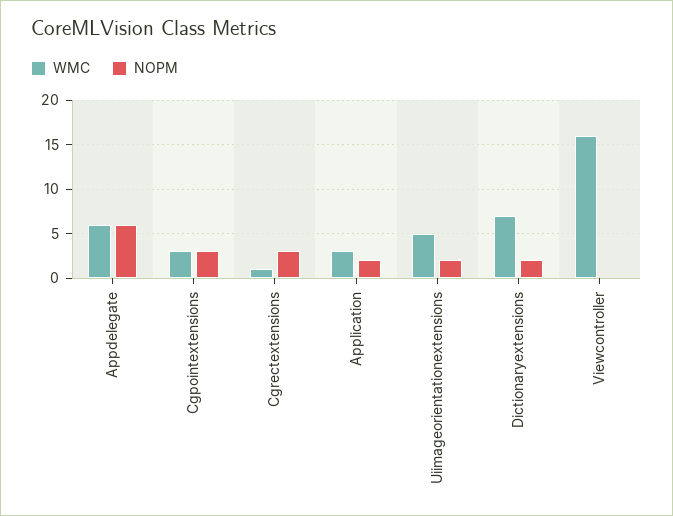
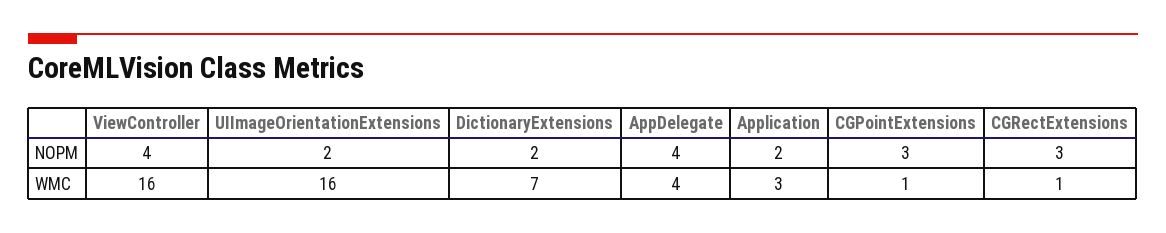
WMC, Appdelegate: 6 -> 4
NOPM, Appdelegate: 6 -> 4
WMC, Cgpointextensions: 3 -> 1
WMC, Uiimageorientationextensions: 5 -> 16
NOPM, Viewcontroller: 0 -> 4

